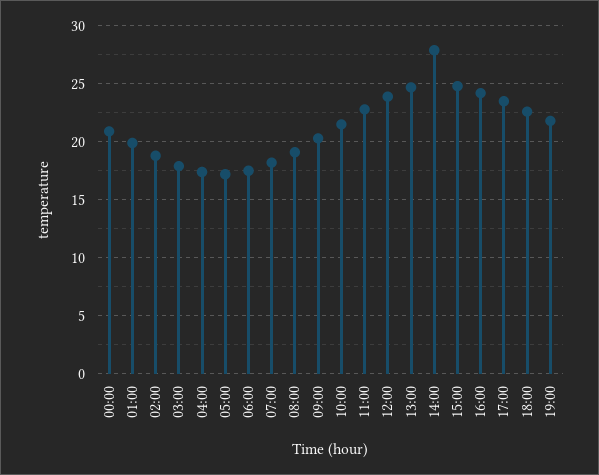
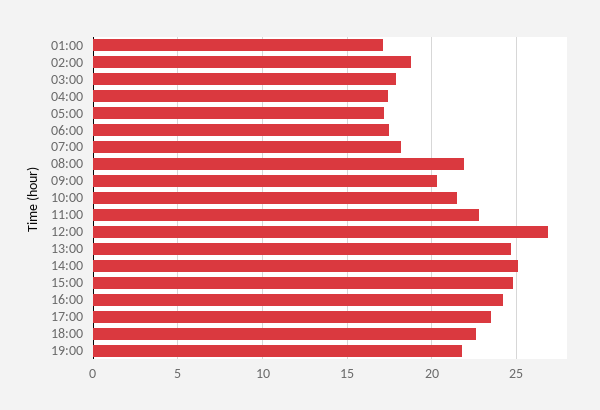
00:00: 21 -> none
01:00: 20 -> 17
08:00: 19 -> 22
12:00: 24 -> 27
14:00: 28 -> 25

